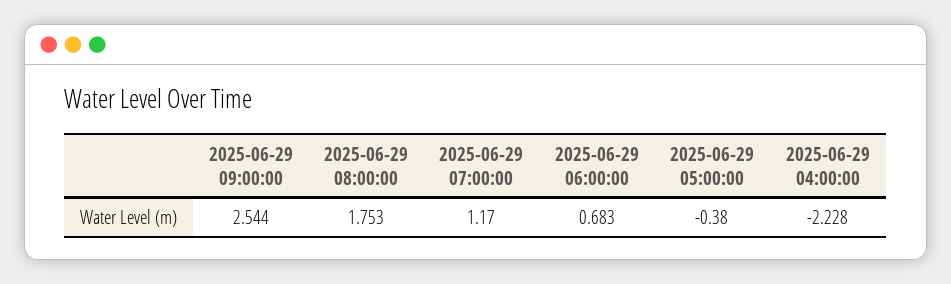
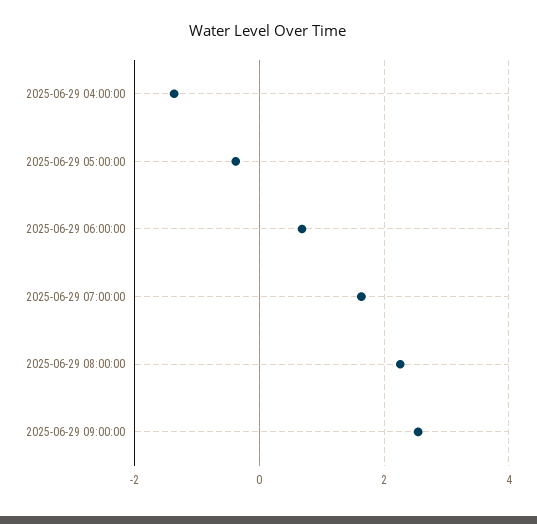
2025-06-29 08:00:00: 1.753 -> 2.2
2025-06-29 07:00:00: 1.17 -> 1.6
2025-06-29 04:00:00: -2.228 -> -1.4

